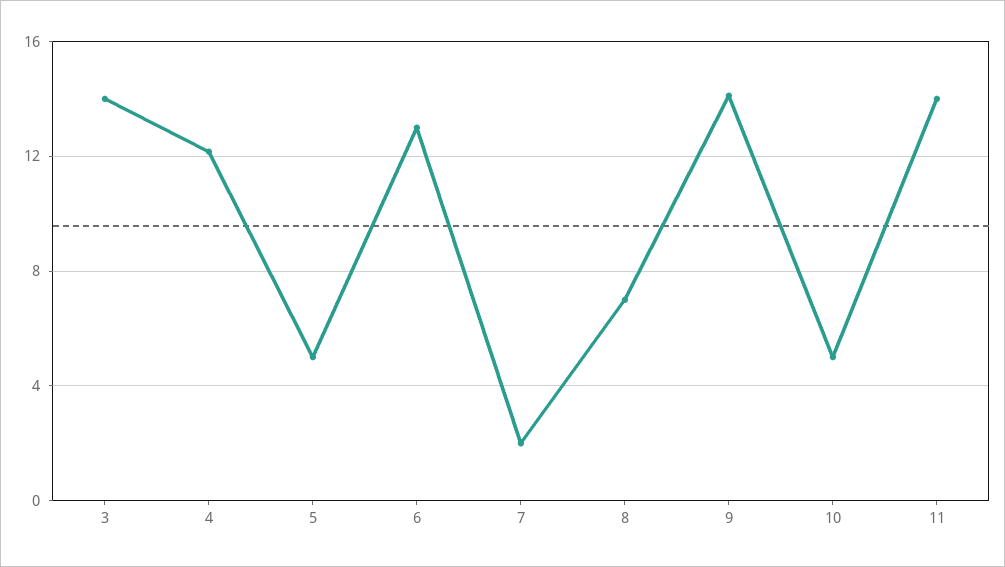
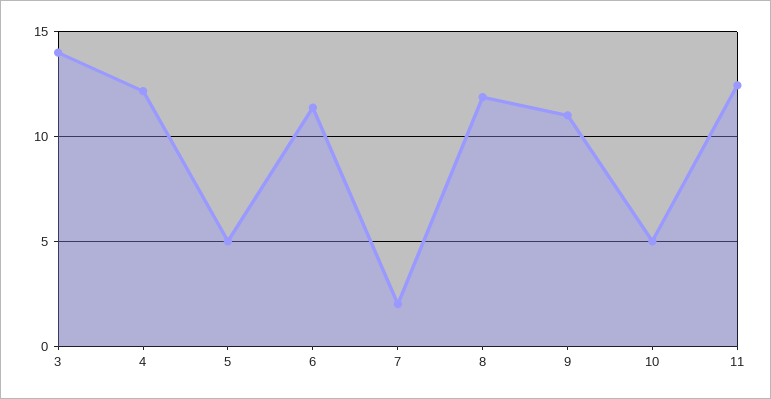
6: 13 -> 11.5
8: 7 -> 12
9: 14 -> 11
11: 14 -> 12.5

